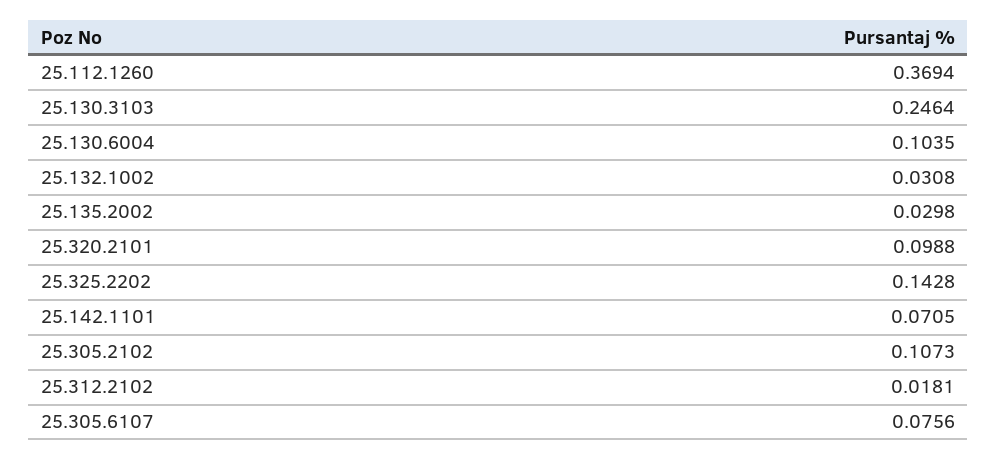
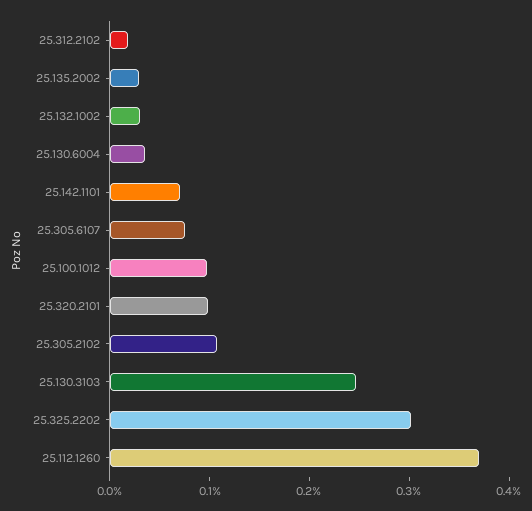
25.130.6004: 0.1035 -> 0.04
25.325.2202: 0.1428 -> 0.3
25.100.1012: none -> 0.1

